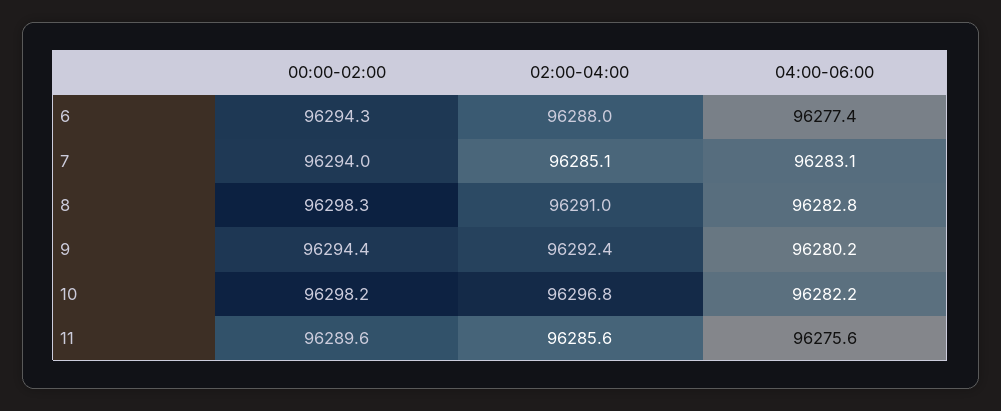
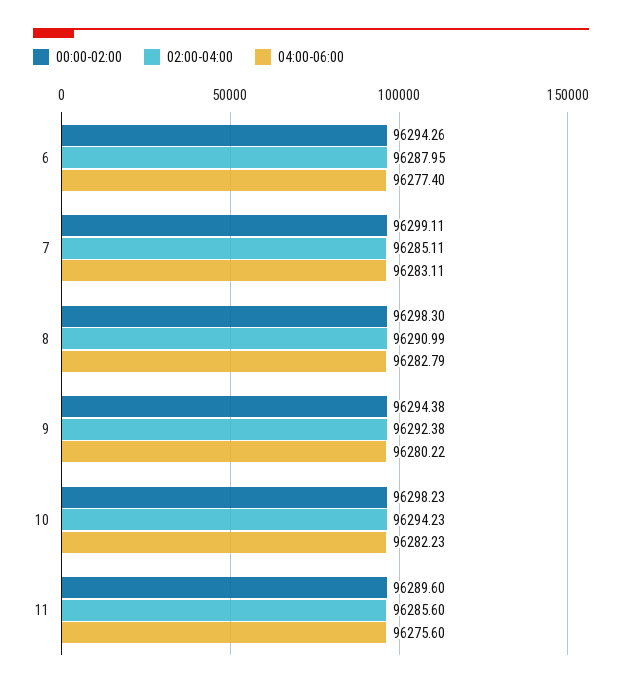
00:00-02:00, 7: 96294 -> 96299.11
02:00-04:00, 10: 96296.8 -> 96294.23

